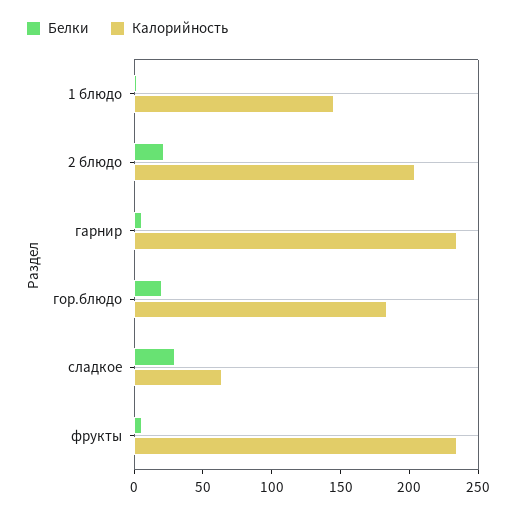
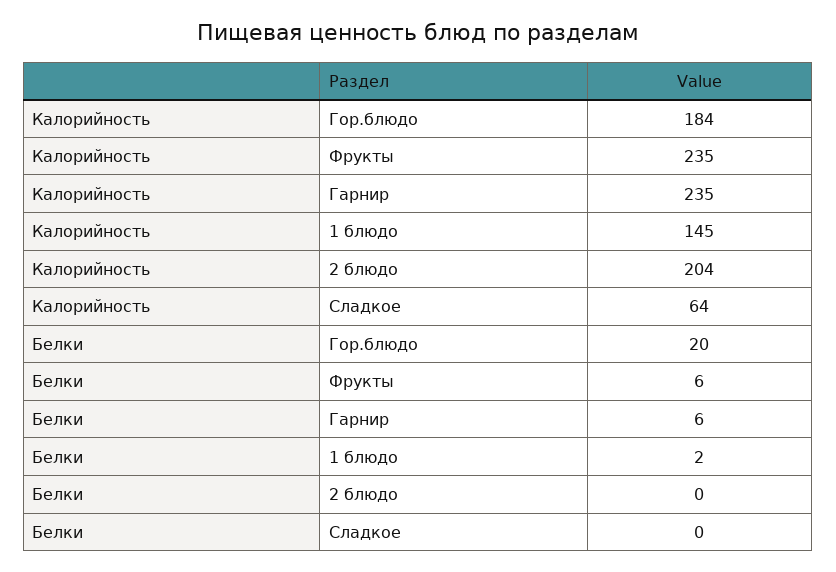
Белки, 2 блюдо: 20 -> 0
Белки, сладкое: 30 -> 0

